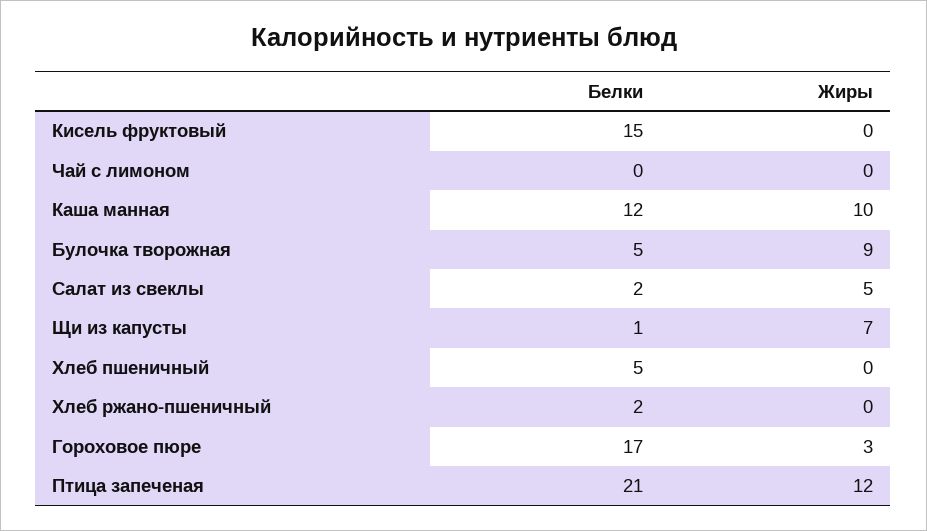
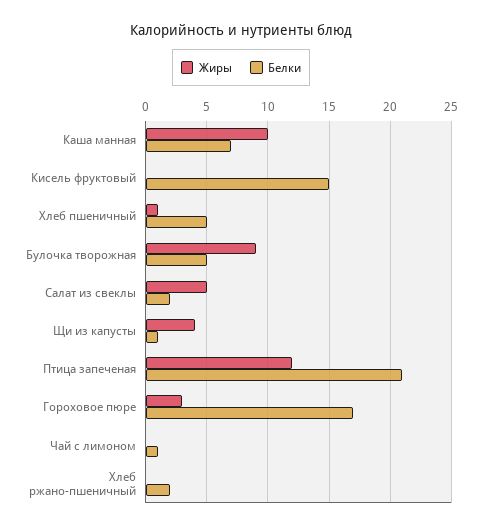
Белки, Чай с лимоном: 0 -> 1
Белки, Каша манная: 12 -> 7
Жиры, Щи из капусты: 7 -> 4
Жиры, Хлеб пшеничный: 0 -> 1

